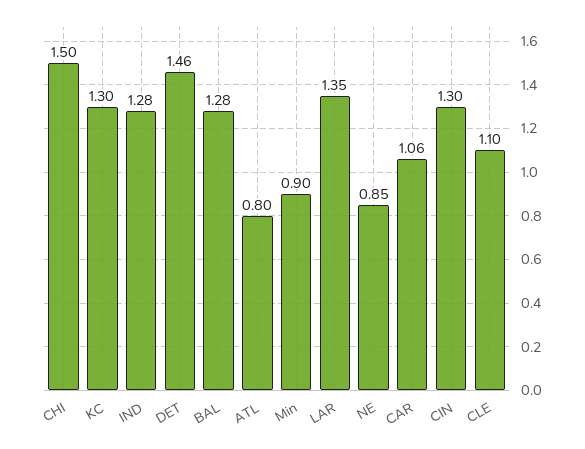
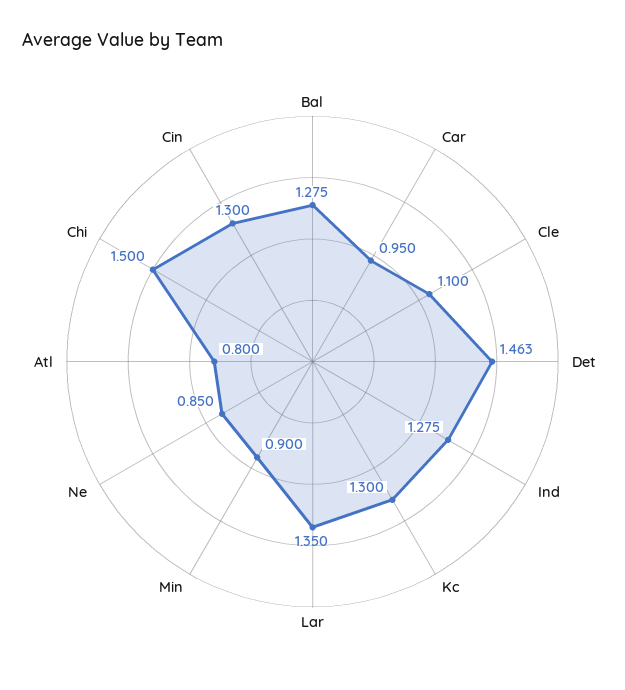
CAR: 1.06 -> 0.95

